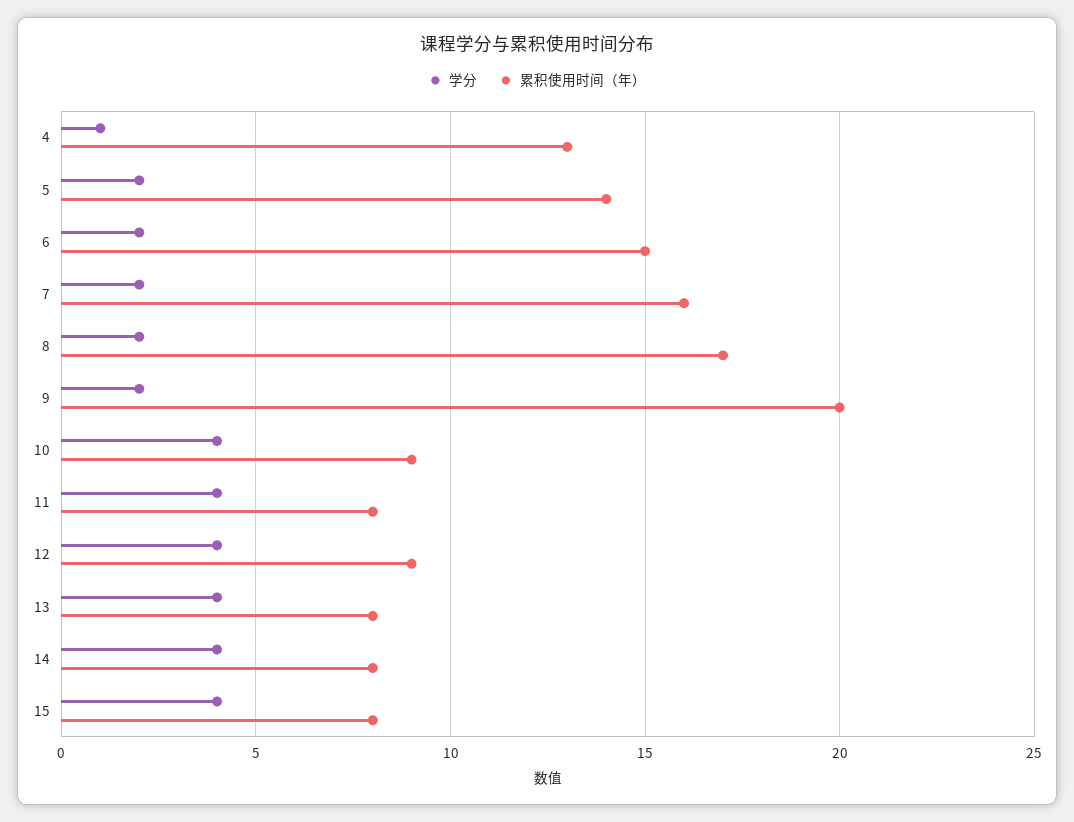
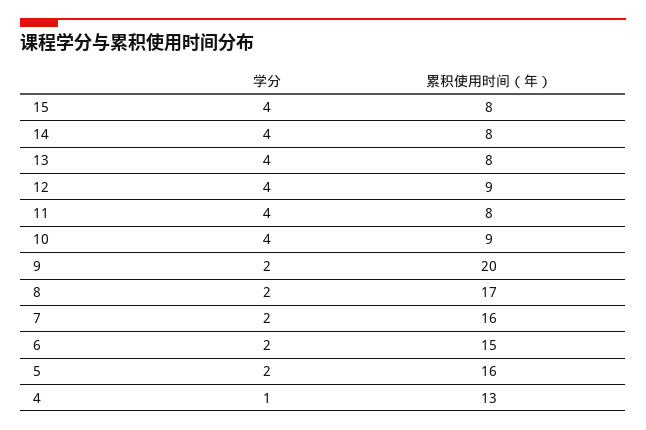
累积使用时间（年）, 5: 14 -> 16

